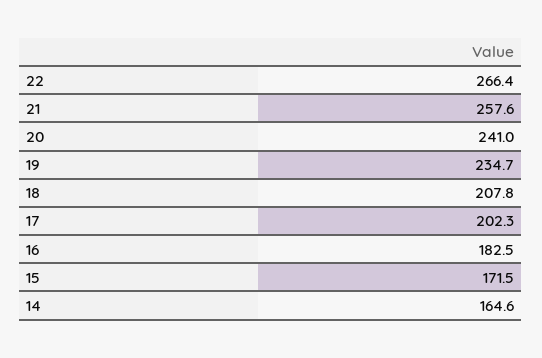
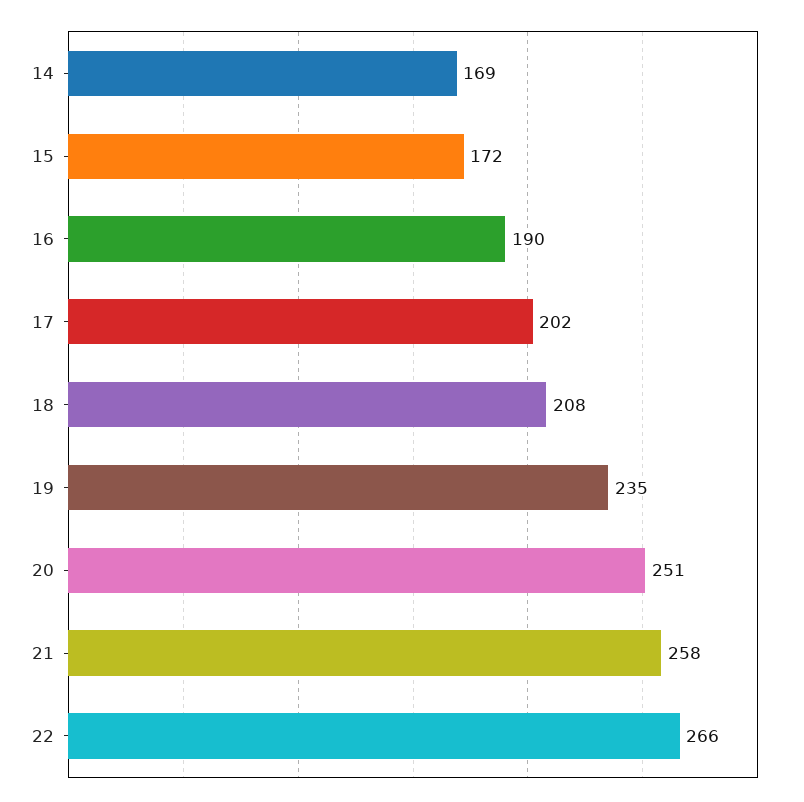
20: 241 -> 251
16: 182.5 -> 190
14: 164.6 -> 169

